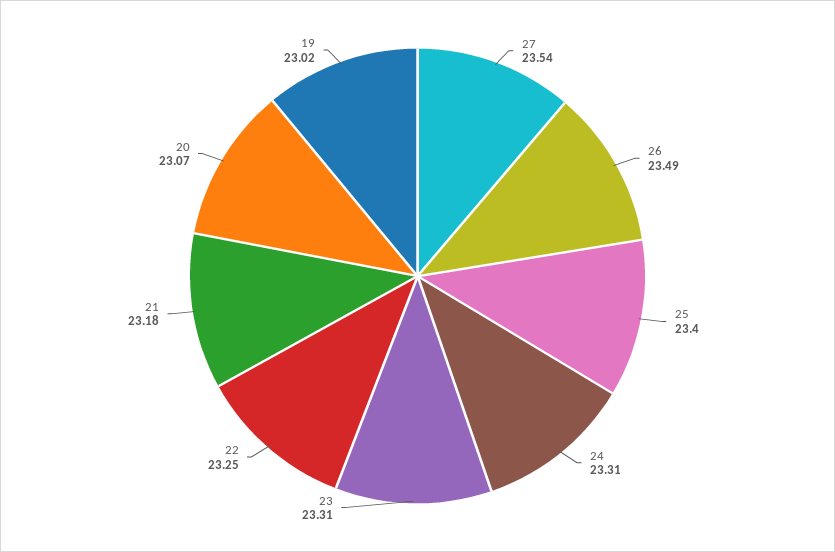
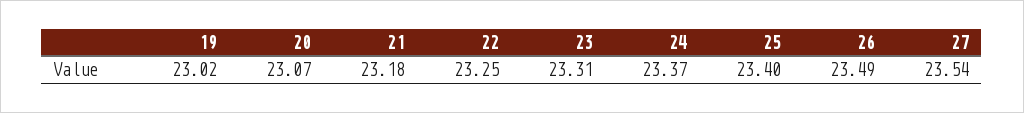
24: 23.31 -> 23.37

